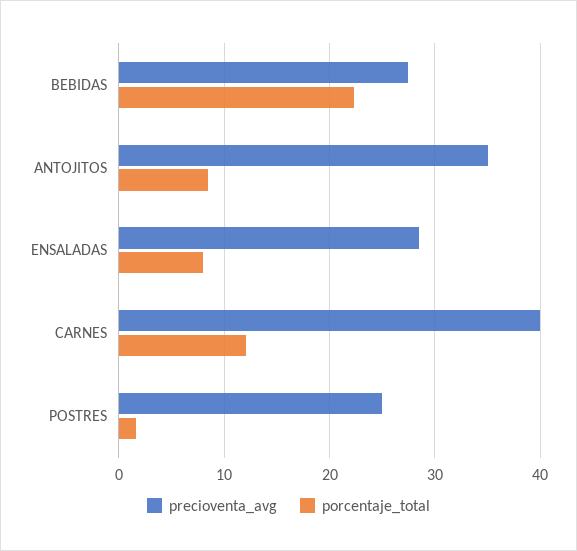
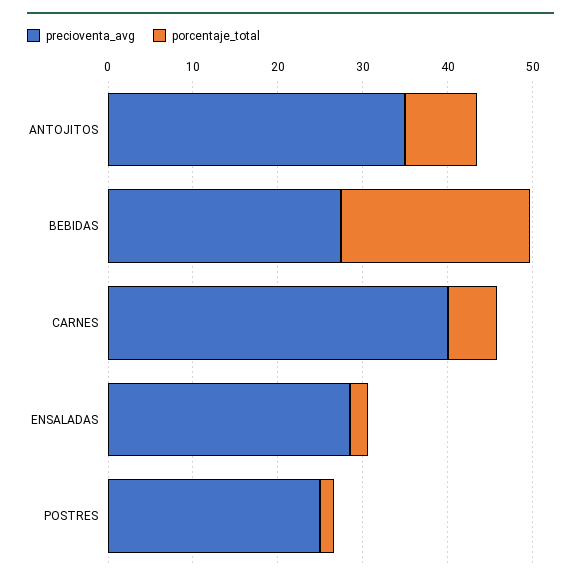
porcentaje_total, ENSALADAS: 8 -> 2
porcentaje_total, CARNES: 12 -> 6

